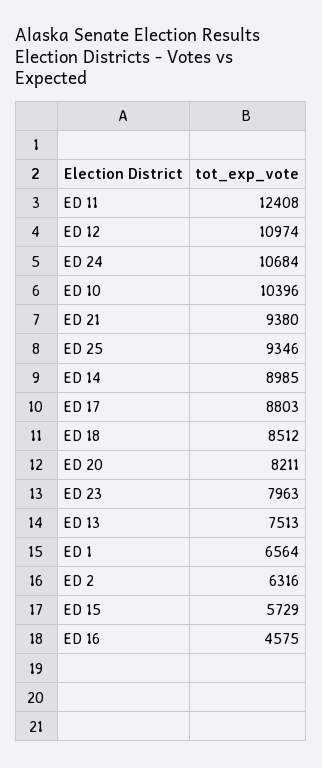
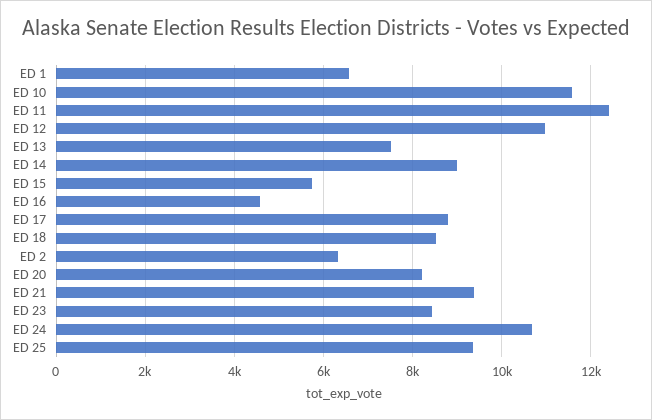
ED 10: 10396 -> 11600
ED 23: 7963 -> 8400

